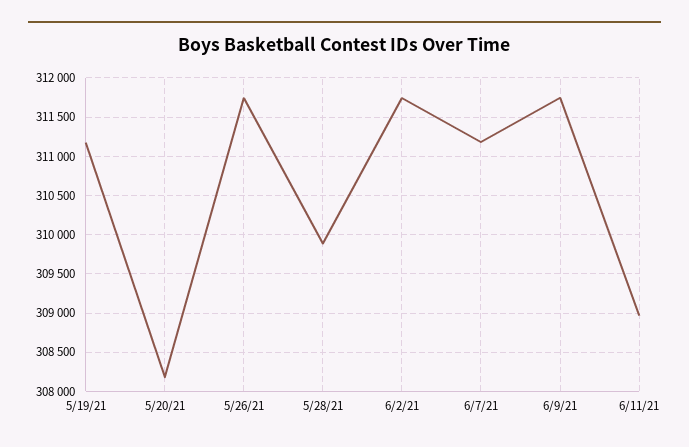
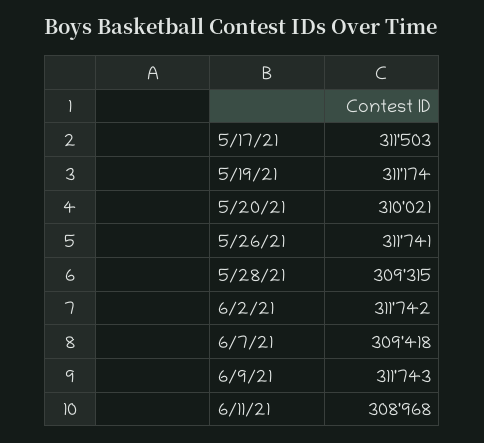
5/20/21: 308200 -> 310021
5/28/21: 309900 -> 309315
6/7/21: 311200 -> 309418
5/17/21: none -> 311503

